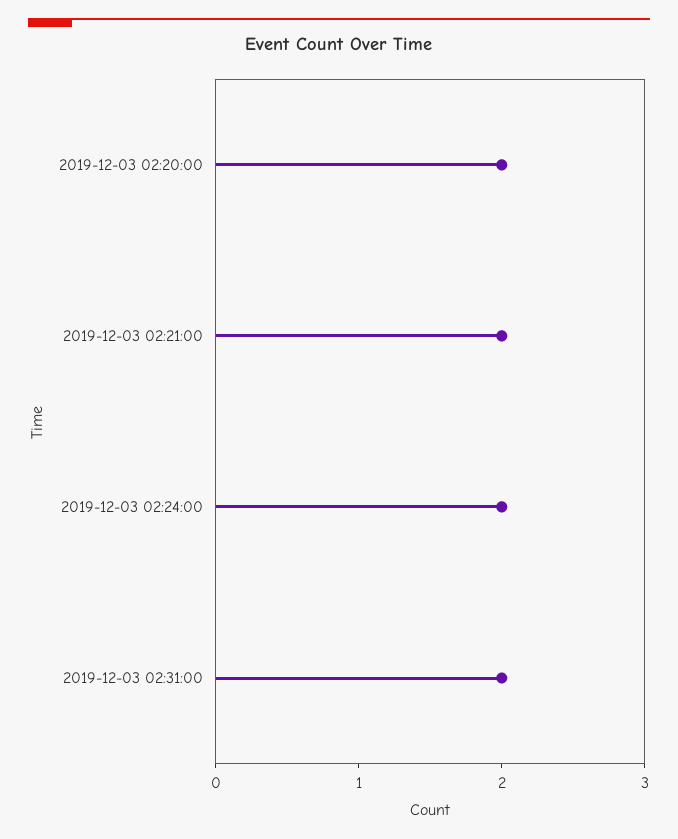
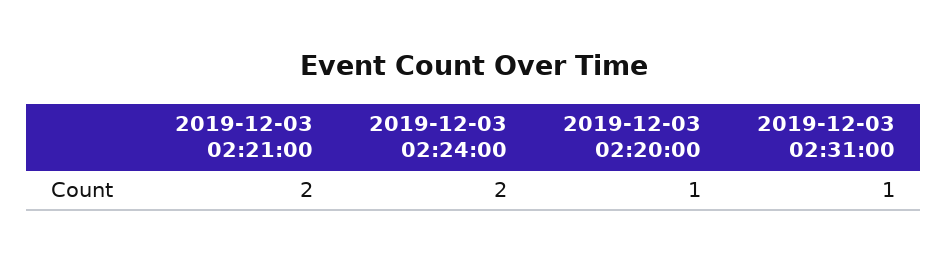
2019-12-03 02:20:00: 2 -> 1
2019-12-03 02:31:00: 2 -> 1

